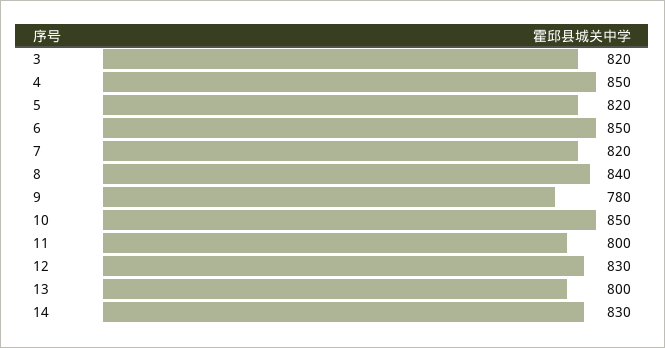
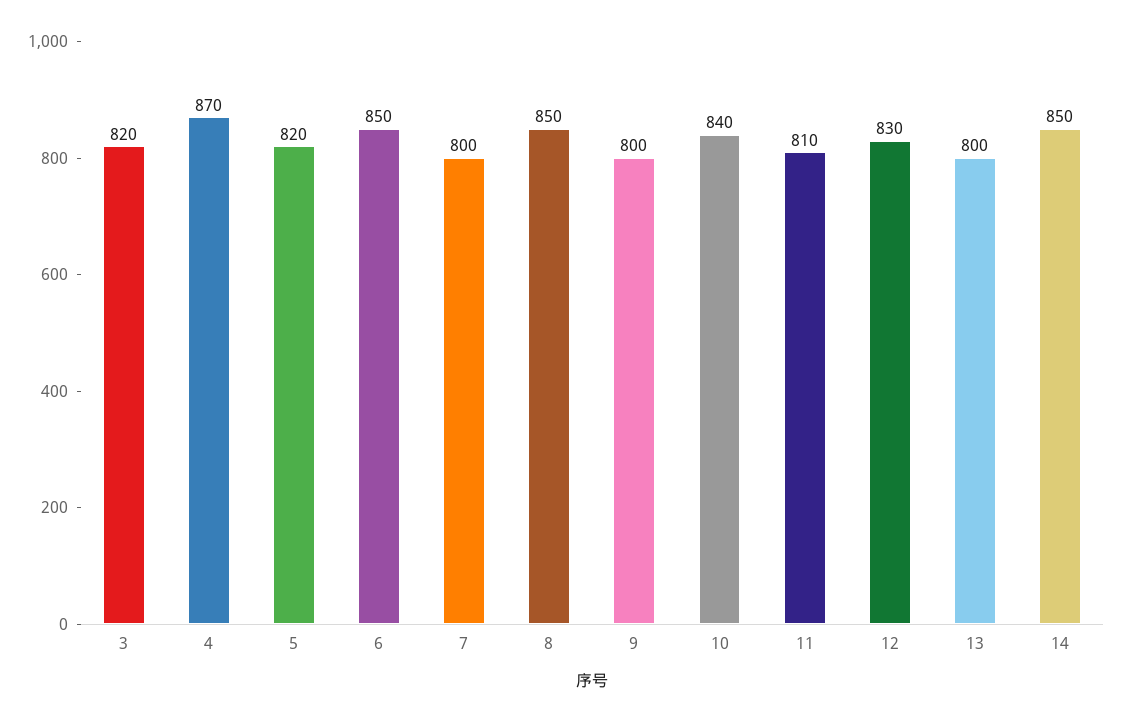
4: 850 -> 870
7: 820 -> 800
8: 840 -> 850
9: 780 -> 800
10: 850 -> 840
11: 800 -> 810
14: 830 -> 850

